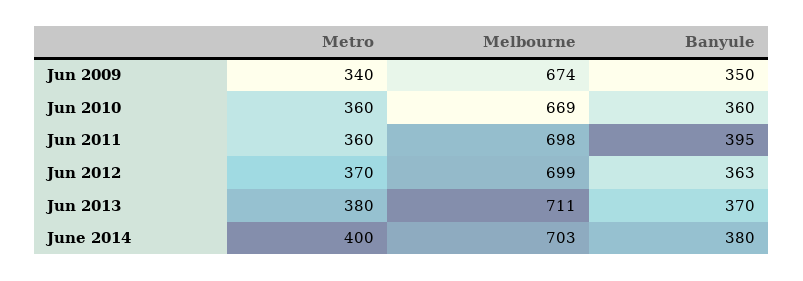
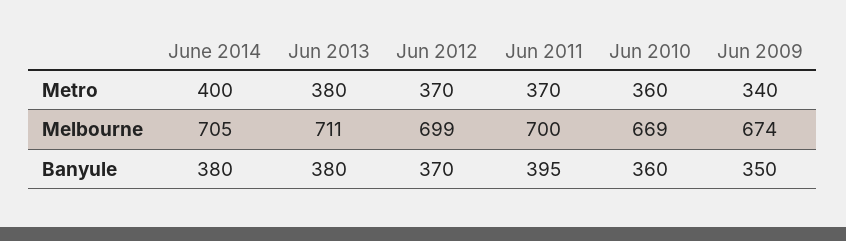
Metro, Jun 2011: 360 -> 370
Melbourne, Jun 2011: 698 -> 700
Banyule, Jun 2012: 363 -> 370
Banyule, Jun 2013: 370 -> 380
Melbourne, June 2014: 703 -> 705

